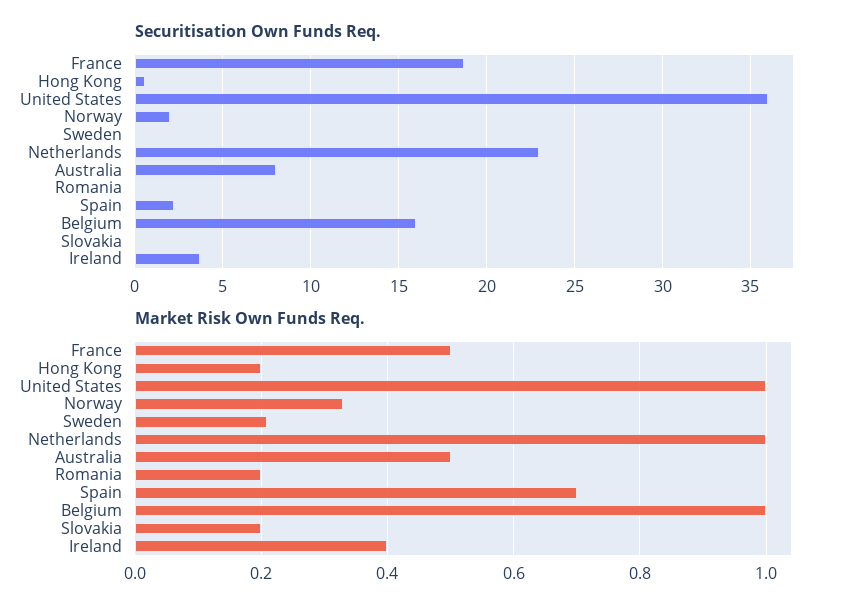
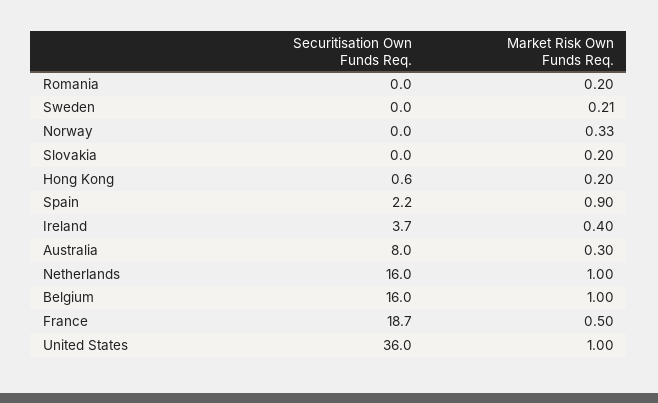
Securitisation Own Funds Req., Norway: 2 -> 0
Securitisation Own Funds Req., Netherlands: 23 -> 16
Market Risk Own Funds Req., Australia: 0.5 -> 0.3
Market Risk Own Funds Req., Spain: 0.7 -> 0.9

